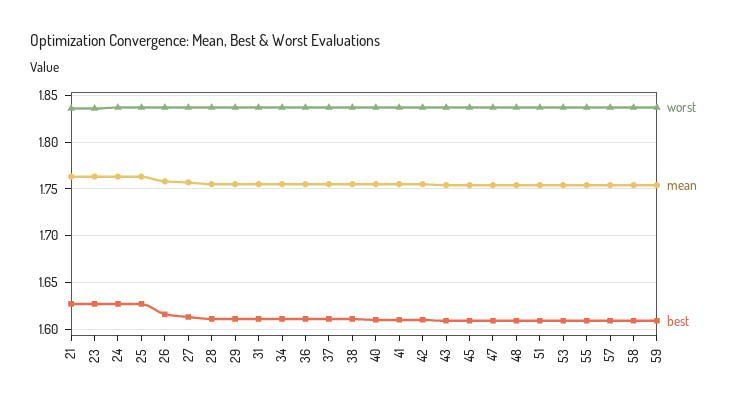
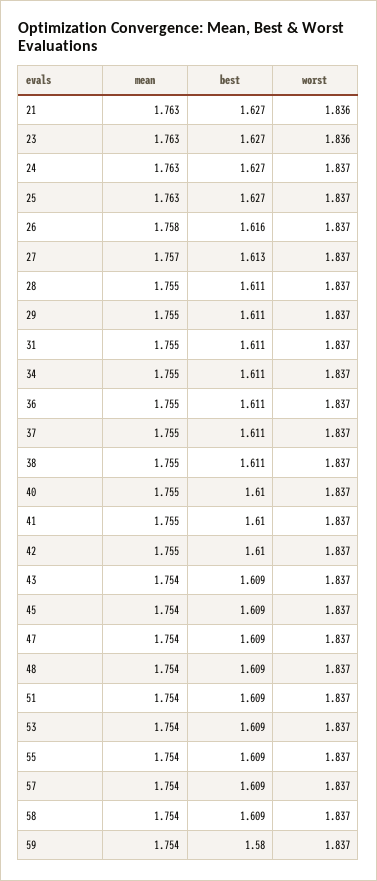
best, 59: 1.61 -> 1.58

